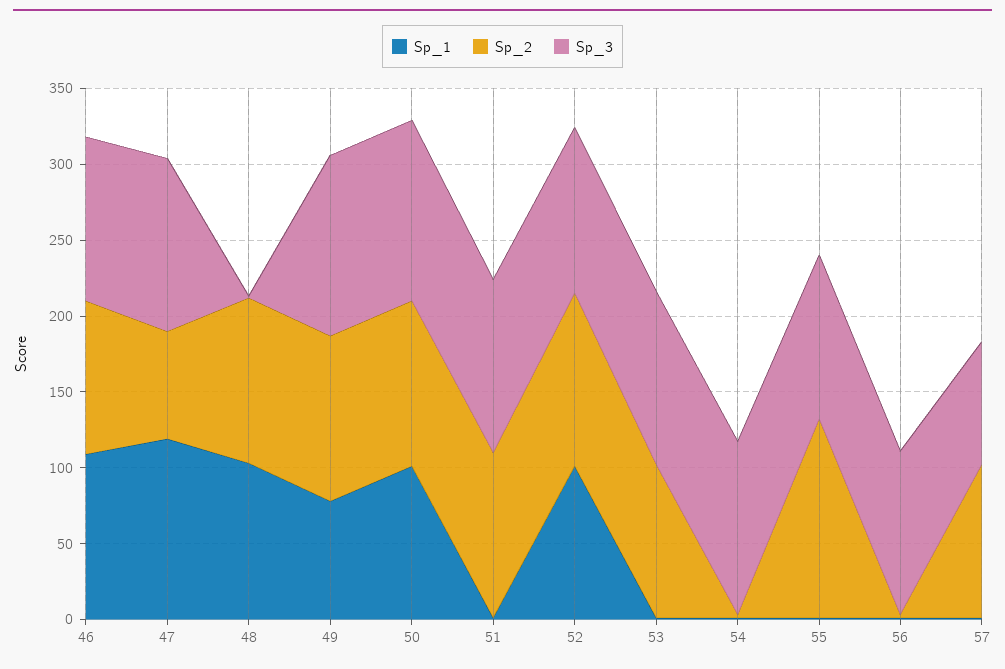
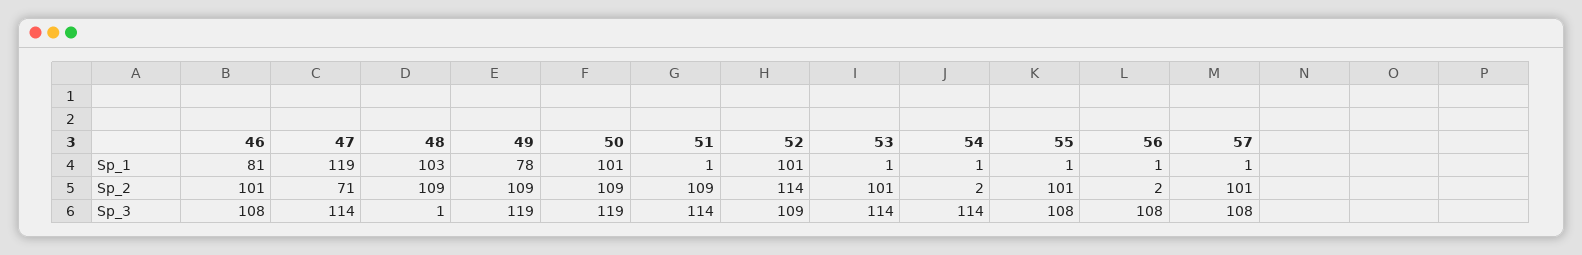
Sp_1, 46: 110 -> 81
Sp_2, 55: 130 -> 101
Sp_3, 57: 80 -> 108

